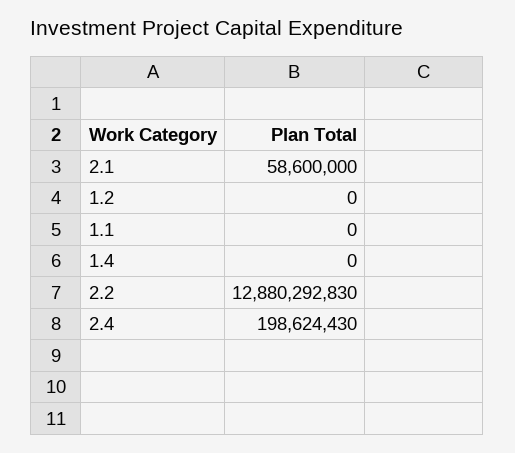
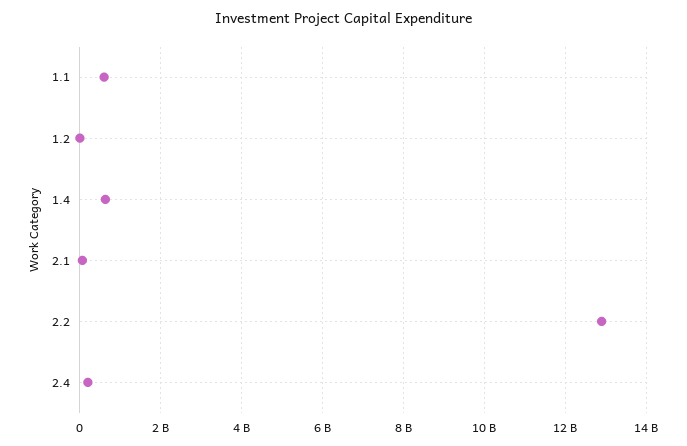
1.1: 0 -> 600000000
1.4: 0 -> 600000000

